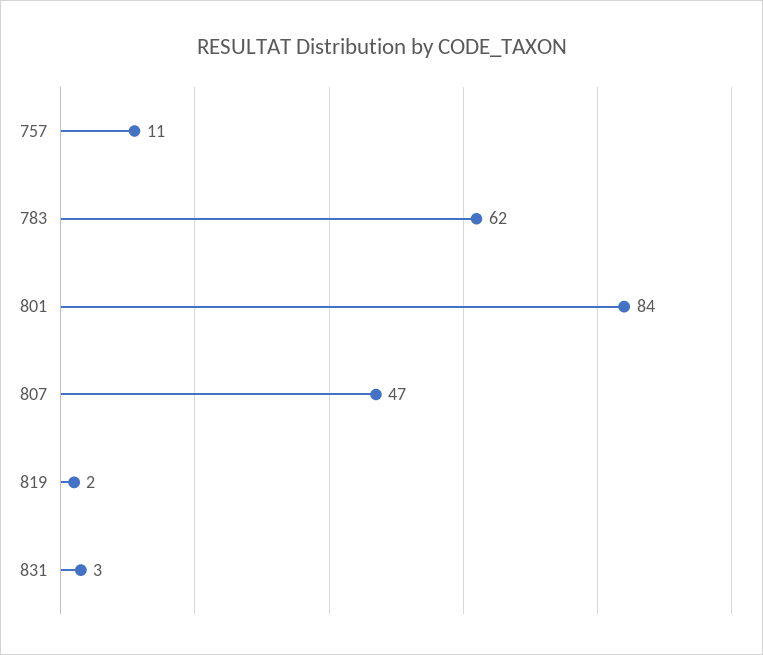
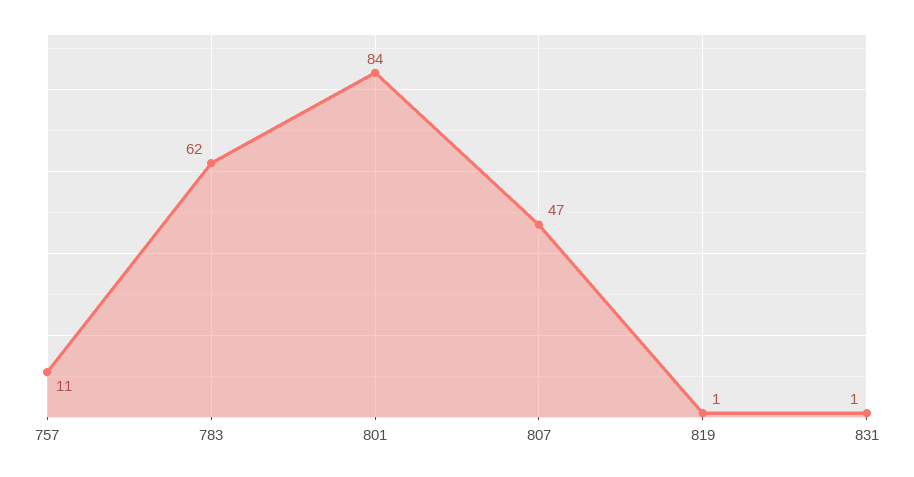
819: 2 -> 1
831: 3 -> 1

